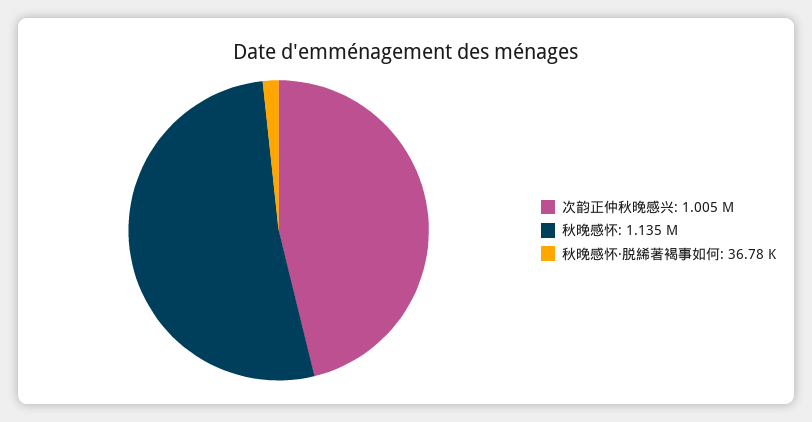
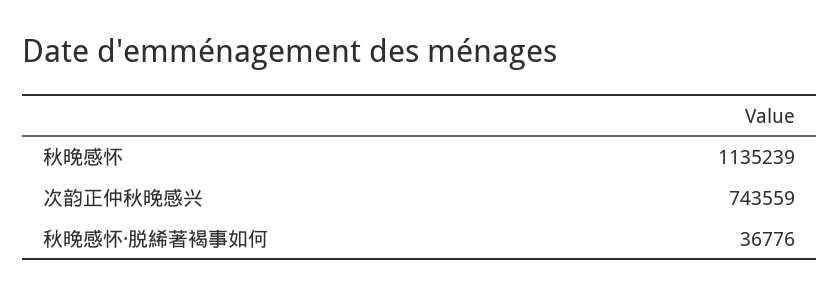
次韵正仲秋晚感兴: 1005000 -> 743559

